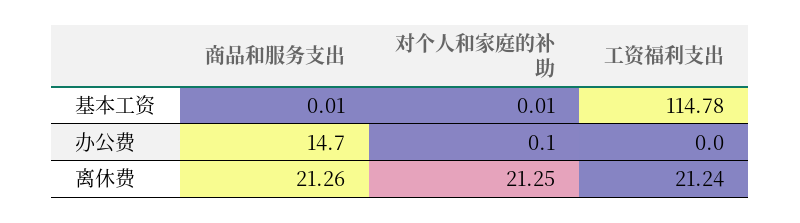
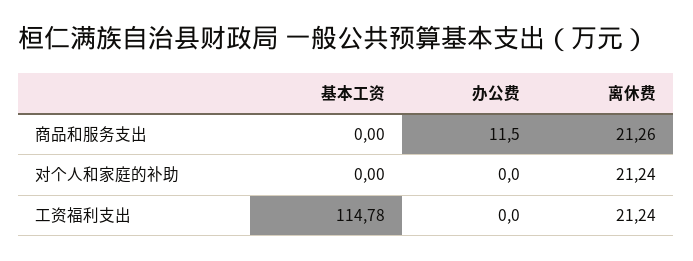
商品和服务支出, 基本工资: 0.01 -> 0
对个人和家庭的补助, 基本工资: 0.01 -> 0
商品和服务支出, 办公费: 14.7 -> 11.5
对个人和家庭的补助, 办公费: 0.1 -> 0
对个人和家庭的补助, 离休费: 21.25 -> 21.24

